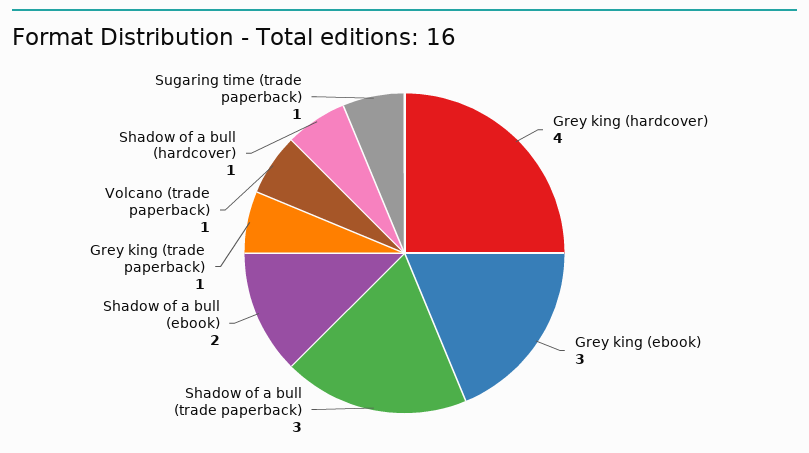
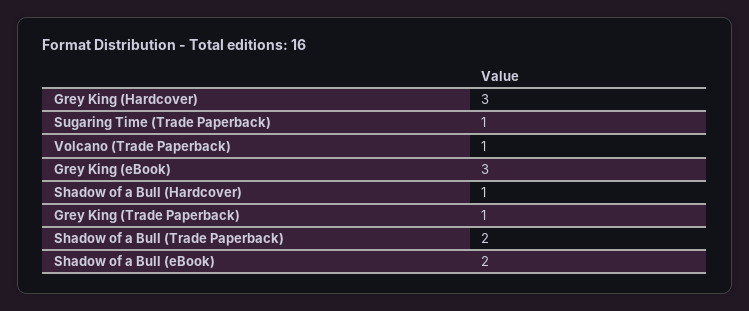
Grey king (hardcover): 4 -> 3
Shadow of a bull (trade paperback): 3 -> 2

